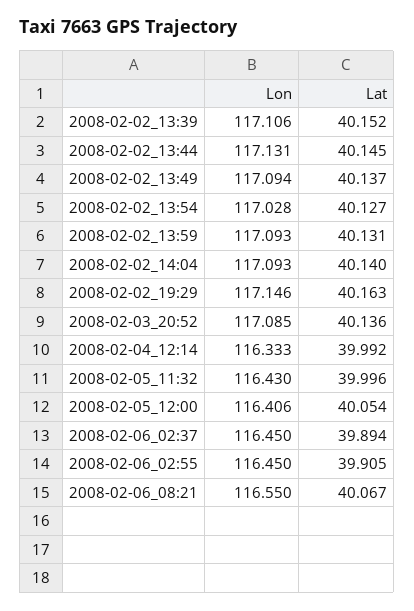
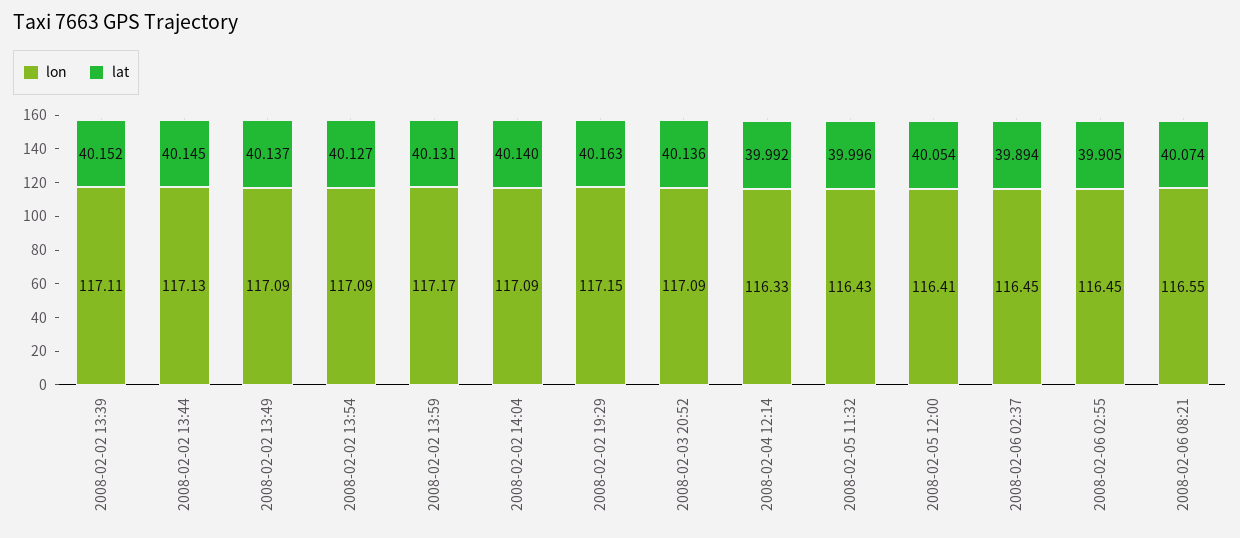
Lon, 2008-02-02_13:54: 117.028 -> 117.09
Lon, 2008-02-02_13:59: 117.093 -> 117.17
Lat, 2008-02-06_08:21: 40.067 -> 40.074

